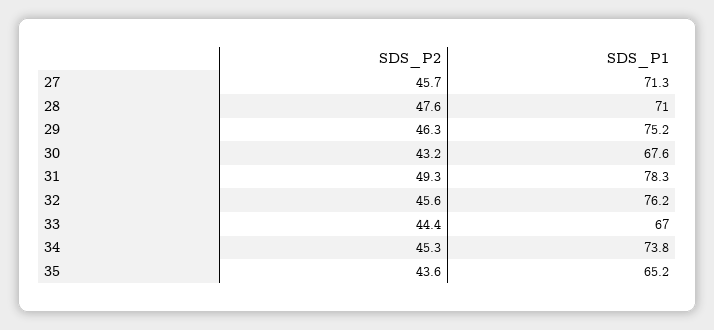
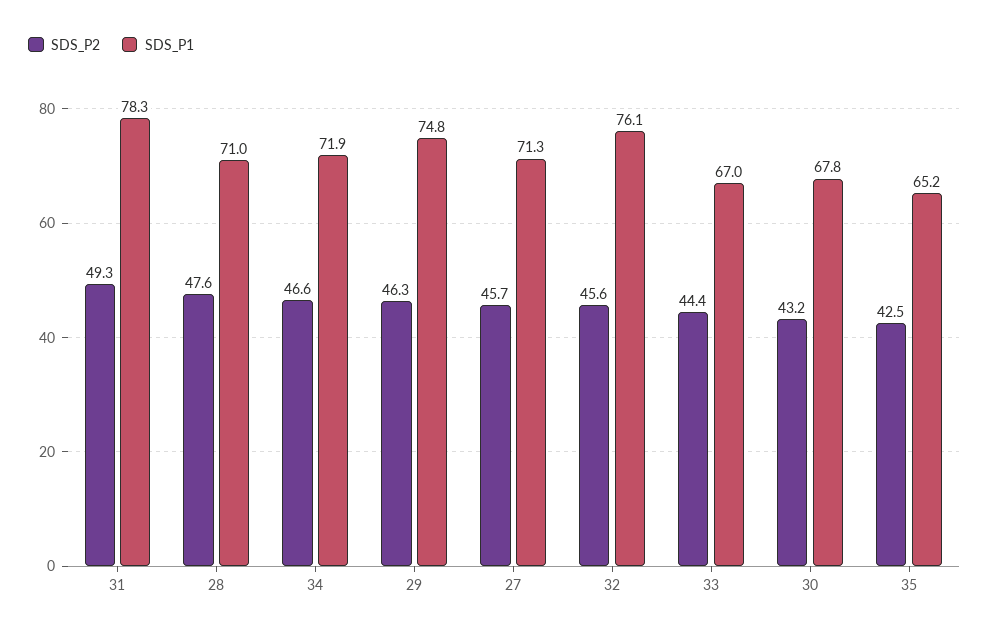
SDS_P1, 29: 75.2 -> 74.8
SDS_P1, 30: 67.6 -> 67.8
SDS_P1, 32: 76.2 -> 76.1
SDS_P2, 34: 45.3 -> 46.6
SDS_P1, 34: 73.8 -> 71.9
SDS_P2, 35: 43.6 -> 42.5

